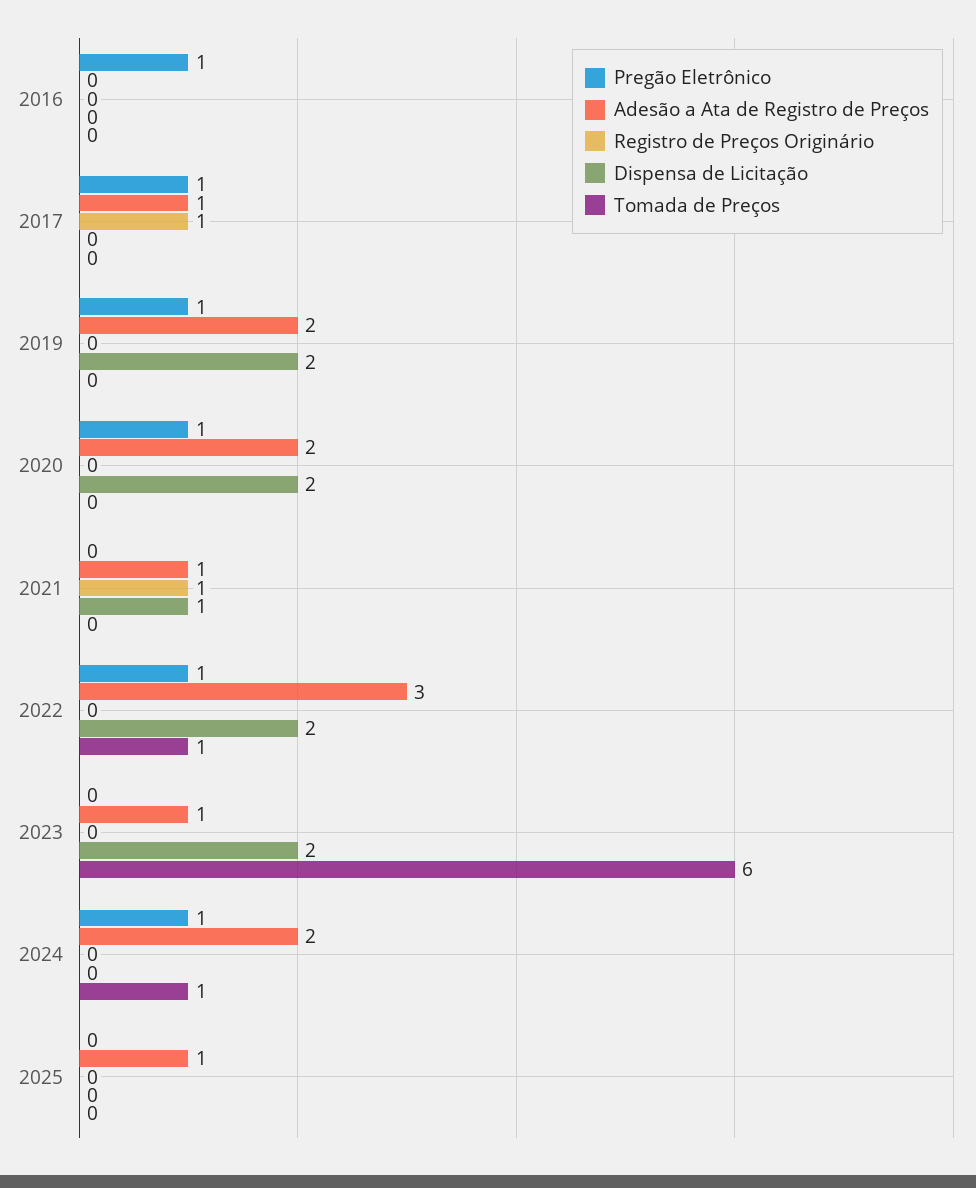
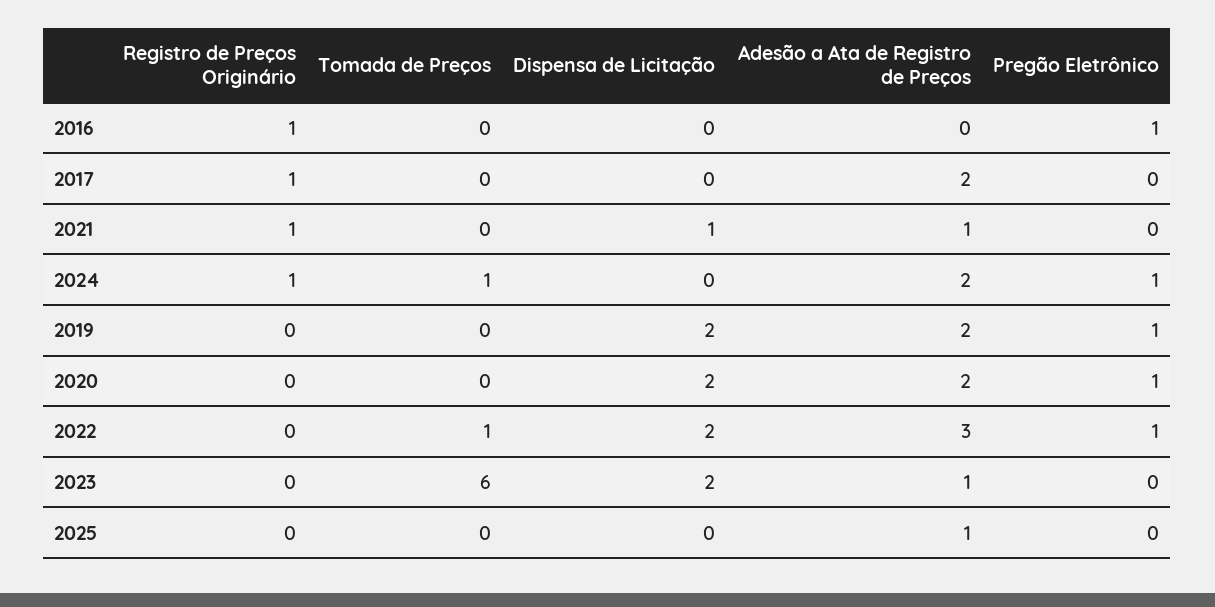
Registro de Preços Originário, 2016: 0 -> 1
Pregão Eletrônico, 2017: 1 -> 0
Adesão a Ata de Registro de Preços, 2017: 1 -> 2
Registro de Preços Originário, 2024: 0 -> 1

